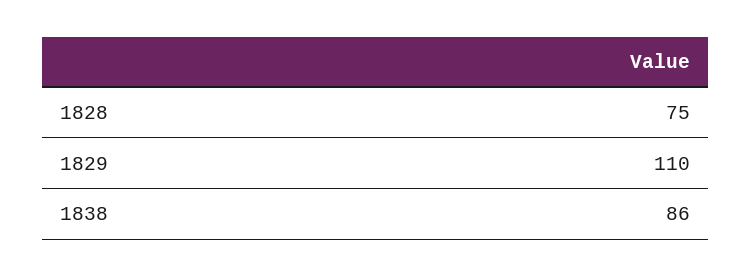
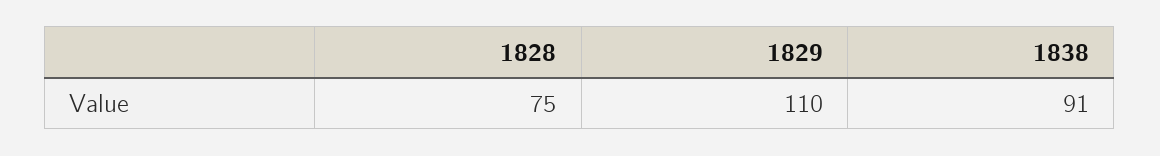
1838: 86 -> 91

